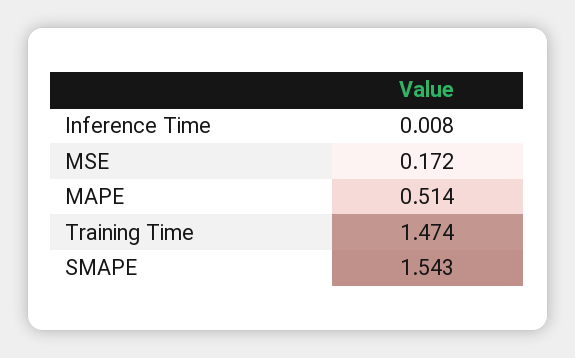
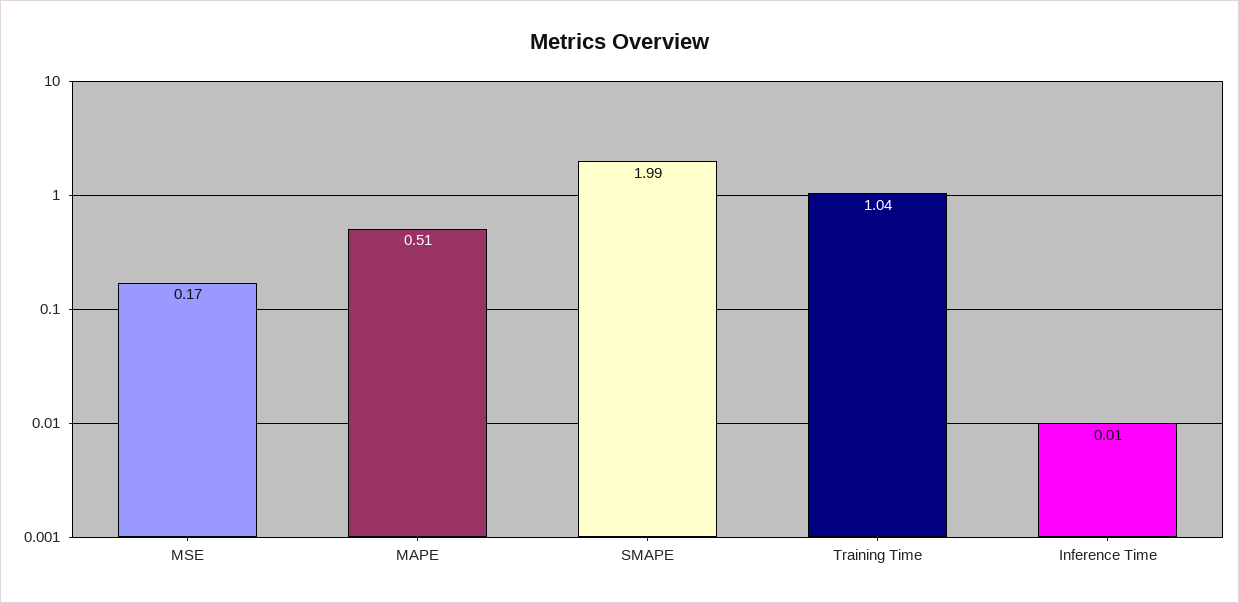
Training Time: 1.474 -> 1.04
SMAPE: 1.543 -> 1.99

